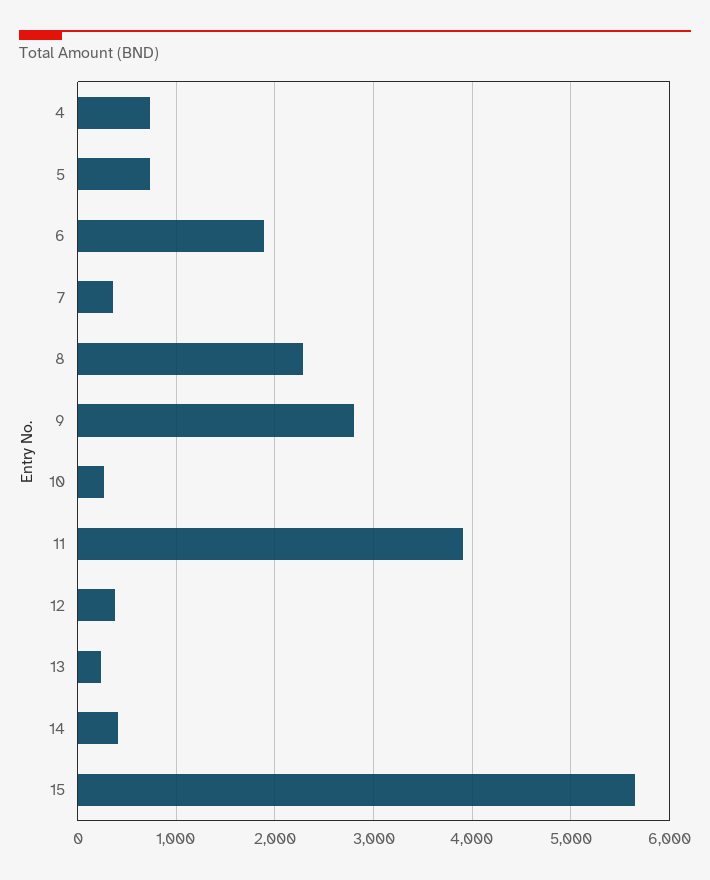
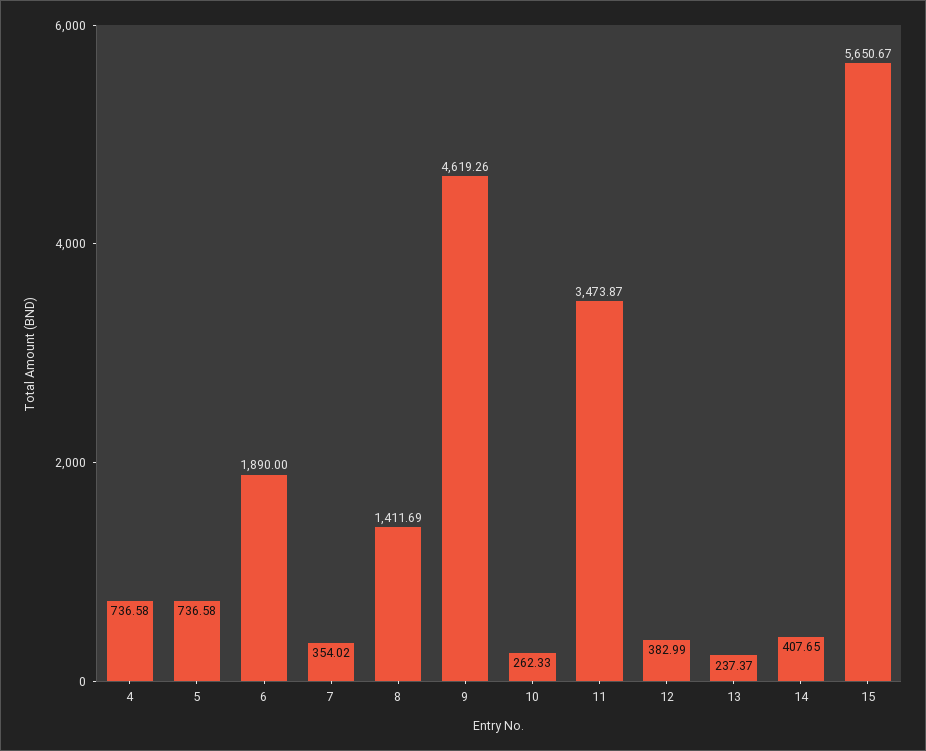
8: 2300 -> 1411.69
9: 2800 -> 4619.26
11: 3900 -> 3473.87

